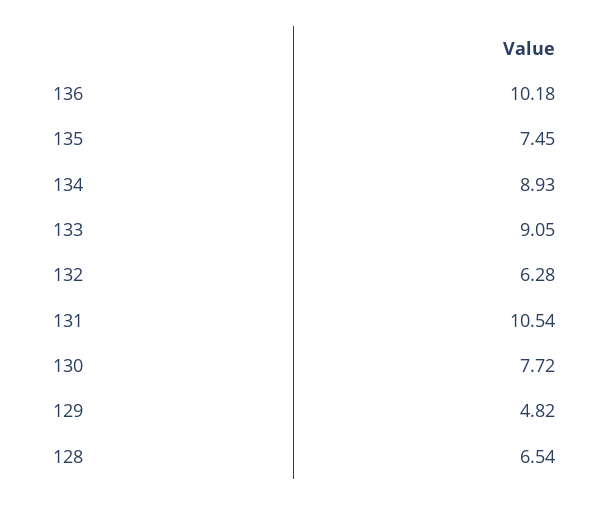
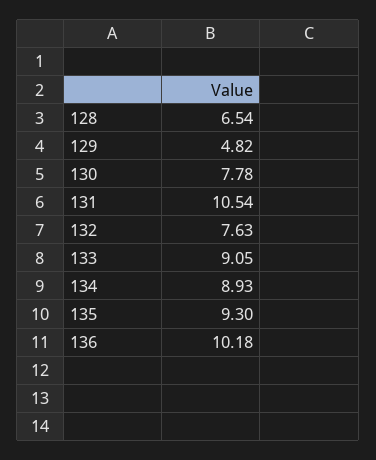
135: 7.45 -> 9.3
132: 6.28 -> 7.63
130: 7.72 -> 7.78

